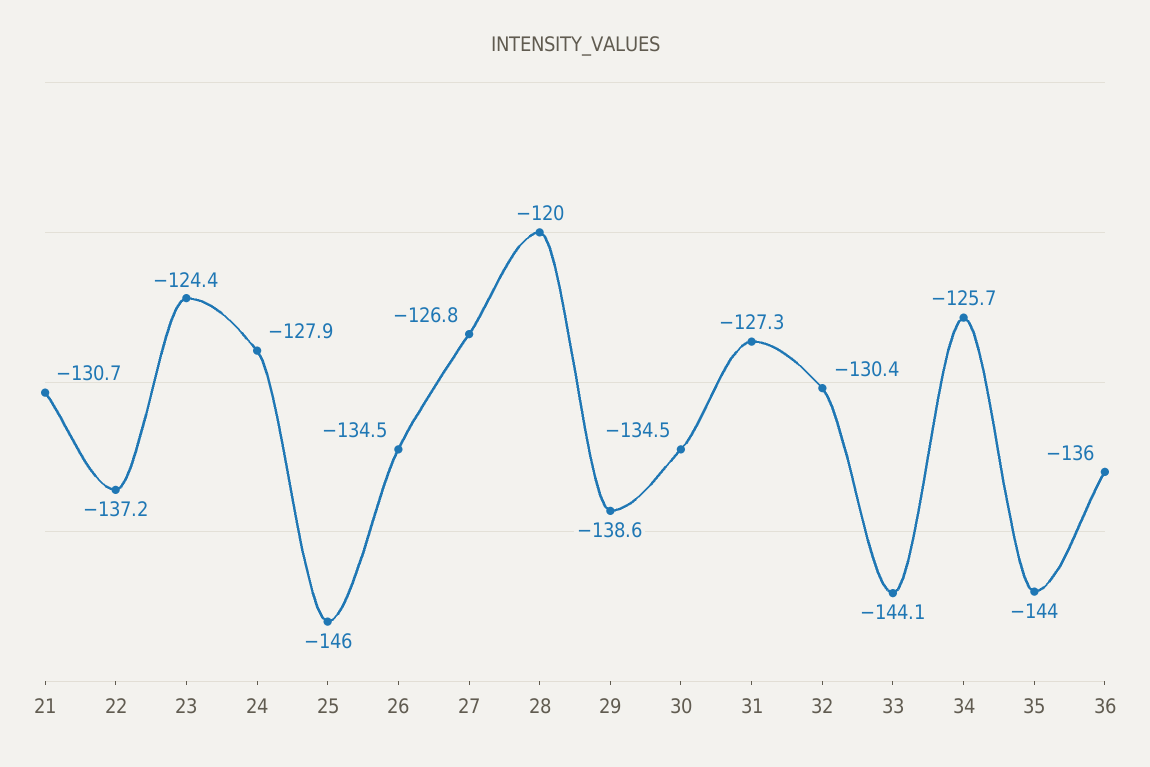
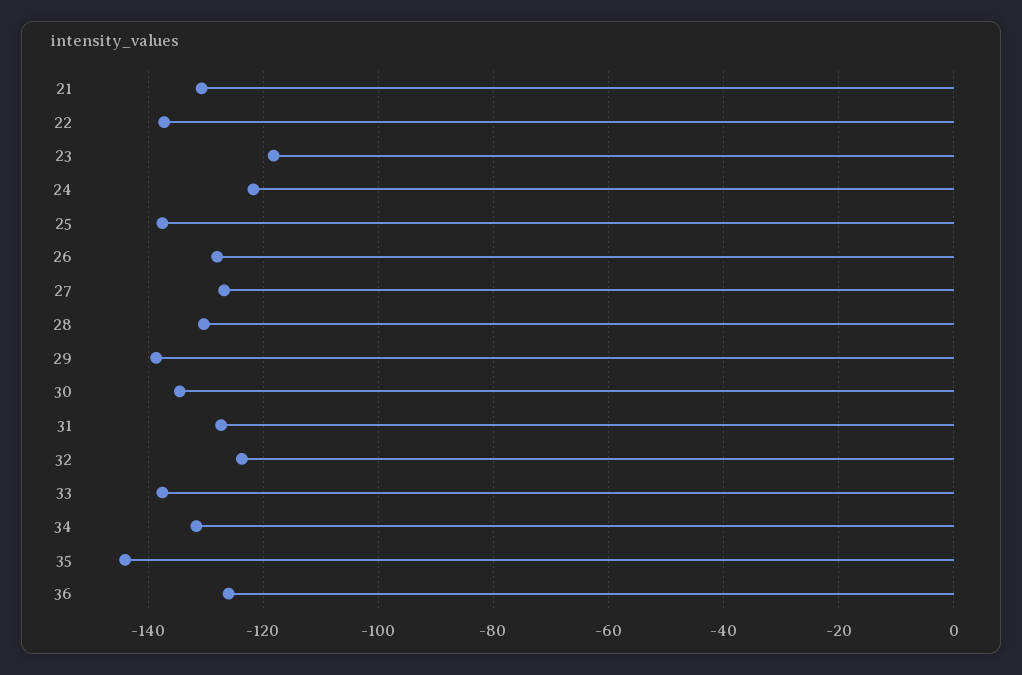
23: -124.4 -> -118
24: -127.9 -> -122
25: -146 -> -138
26: -134.5 -> -128
28: -120 -> -130
32: -130.4 -> -124
33: -144.1 -> -138
34: -125.7 -> -132
36: -136 -> -126

